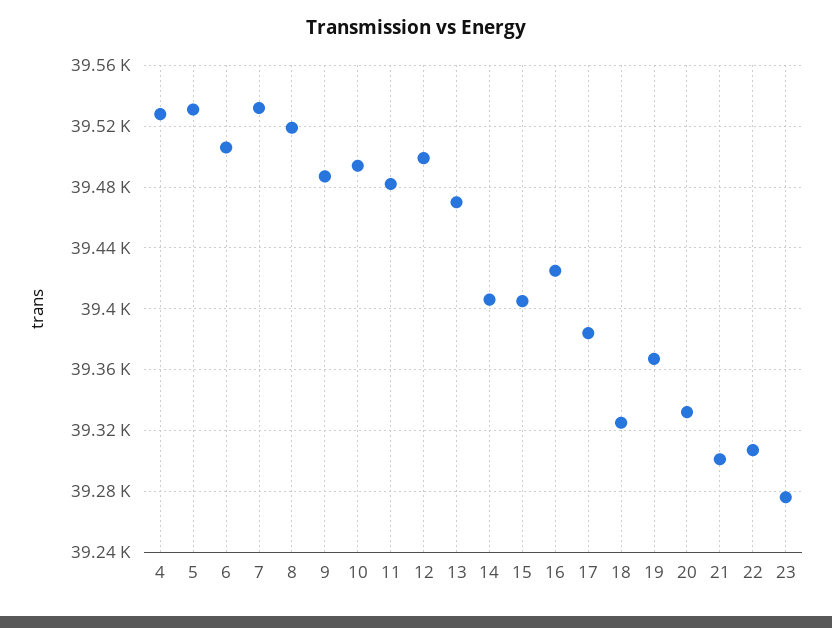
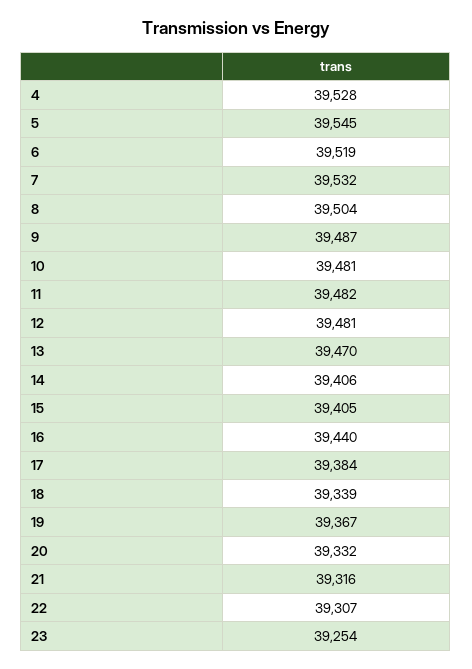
5: 39530 -> 39545
6: 39505 -> 39519
8: 39520 -> 39504
10: 39495 -> 39481
12: 39500 -> 39481
16: 39425 -> 39440
18: 39325 -> 39339
21: 39300 -> 39316
23: 39275 -> 39254

